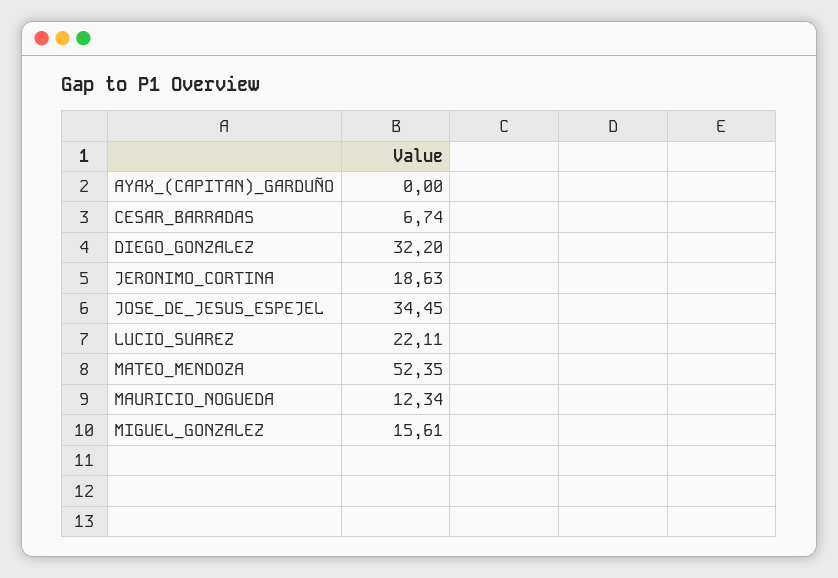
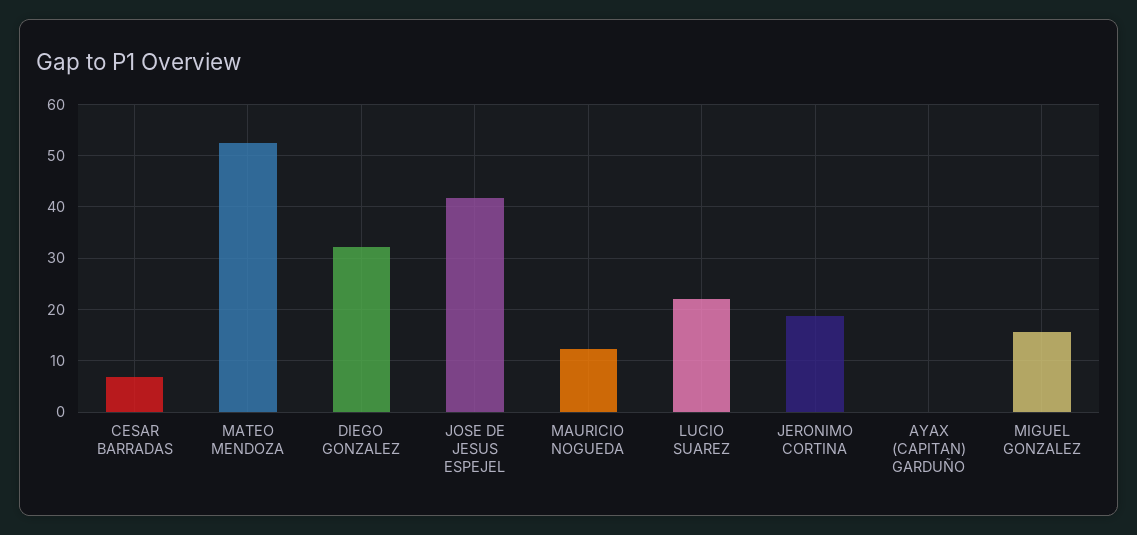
JOSE_DE_JESUS_ESPEJEL: 34.45 -> 42

